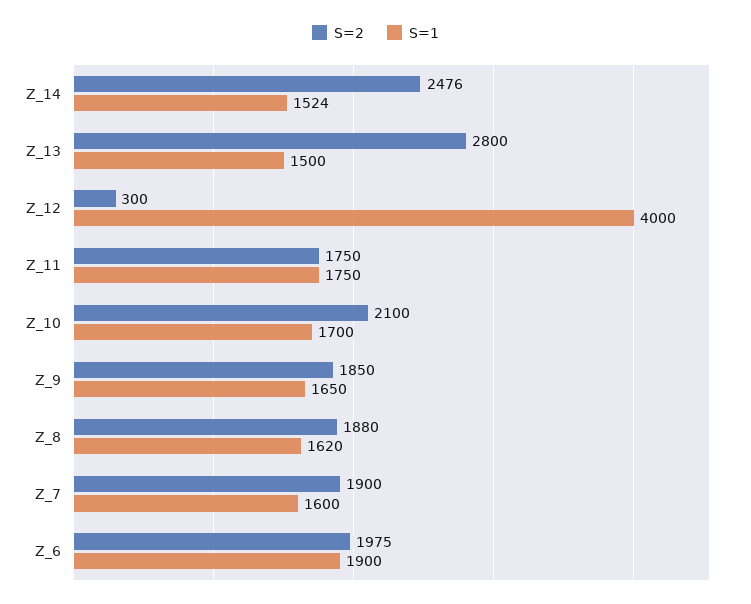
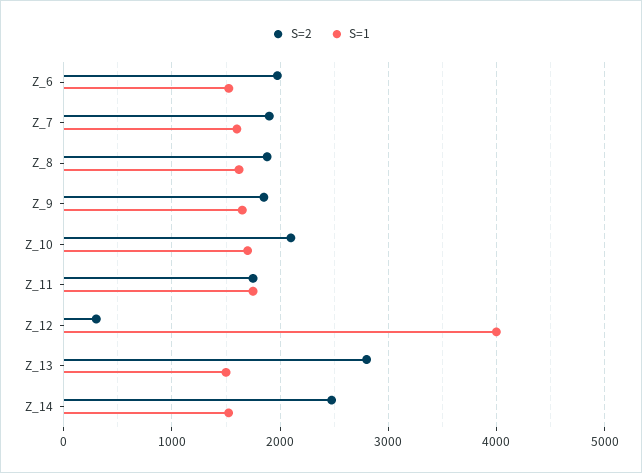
S=1, Z_6: 1900 -> 1500

